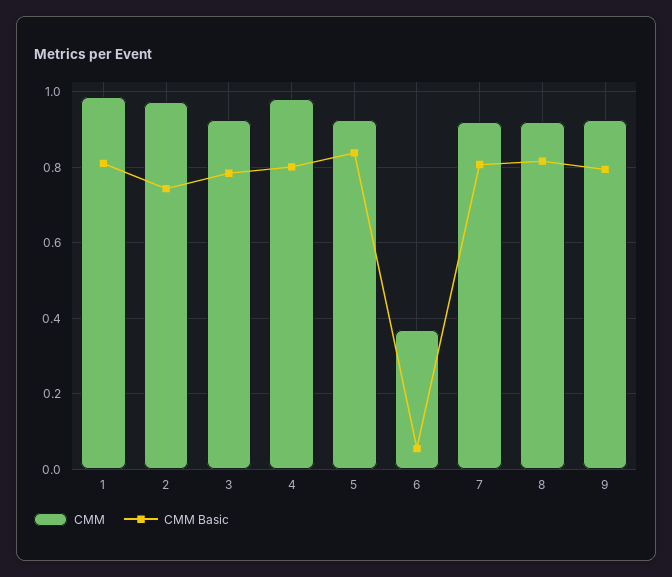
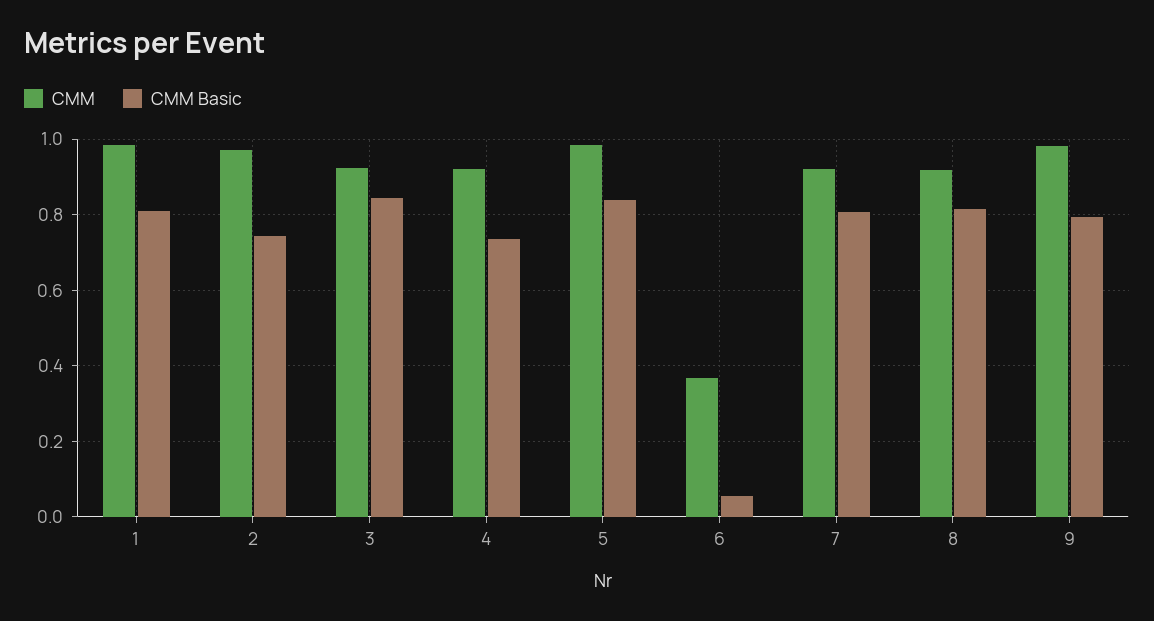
CMM Basic, 3: 0.78 -> 0.84
CMM, 4: 0.98 -> 0.92
CMM Basic, 4: 0.8 -> 0.74
CMM, 5: 0.92 -> 0.98
CMM, 9: 0.92 -> 0.98

